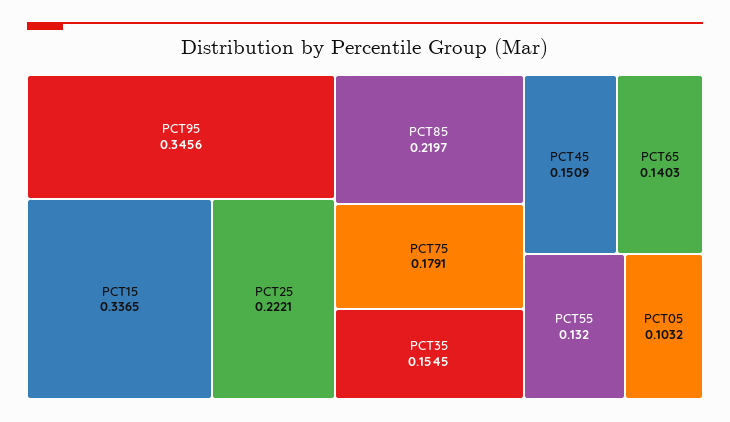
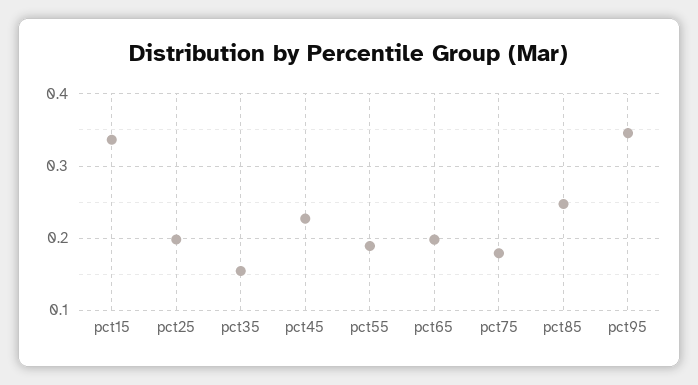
PCT25: 0.2221 -> 0.2
PCT85: 0.2197 -> 0.25
PCT45: 0.1509 -> 0.23
PCT65: 0.1403 -> 0.2
PCT55: 0.132 -> 0.19
PCT05: 0.1032 -> none

